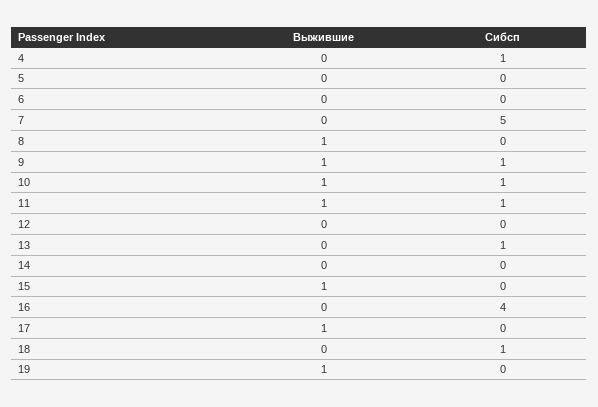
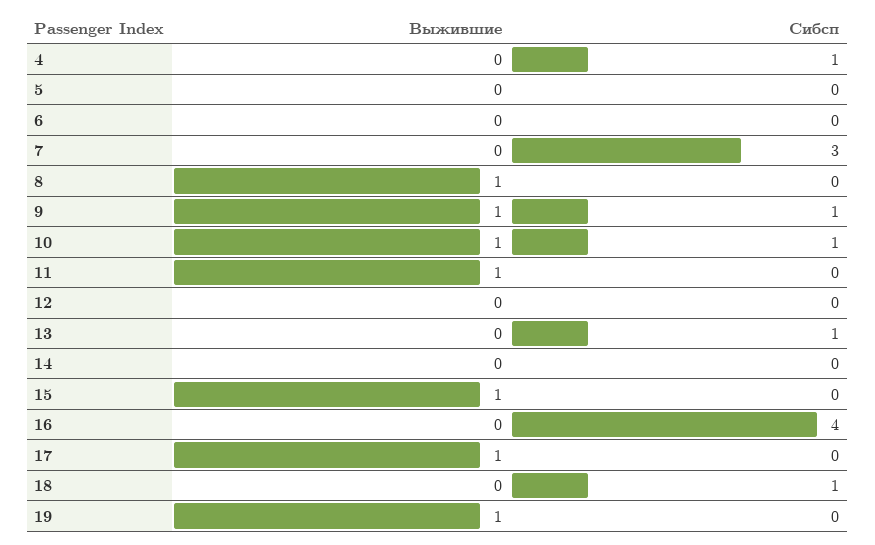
Сибсп, 7: 5 -> 3
Сибсп, 11: 1 -> 0

